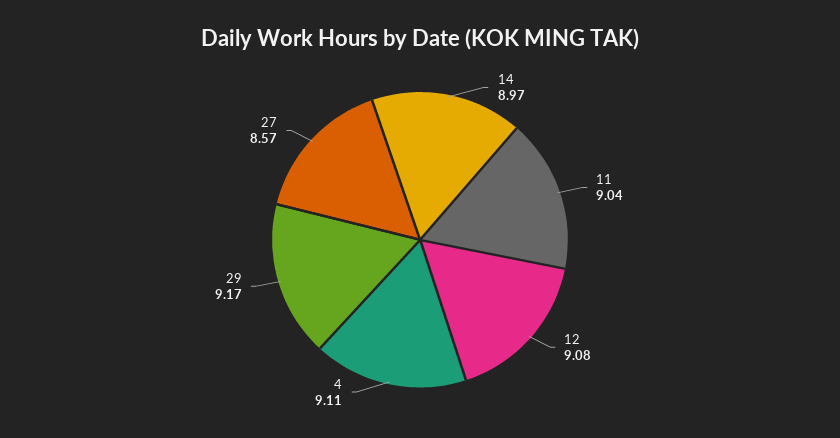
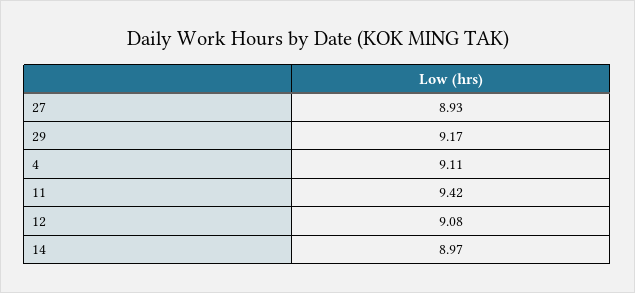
11: 9.04 -> 9.42
27: 8.57 -> 8.93

